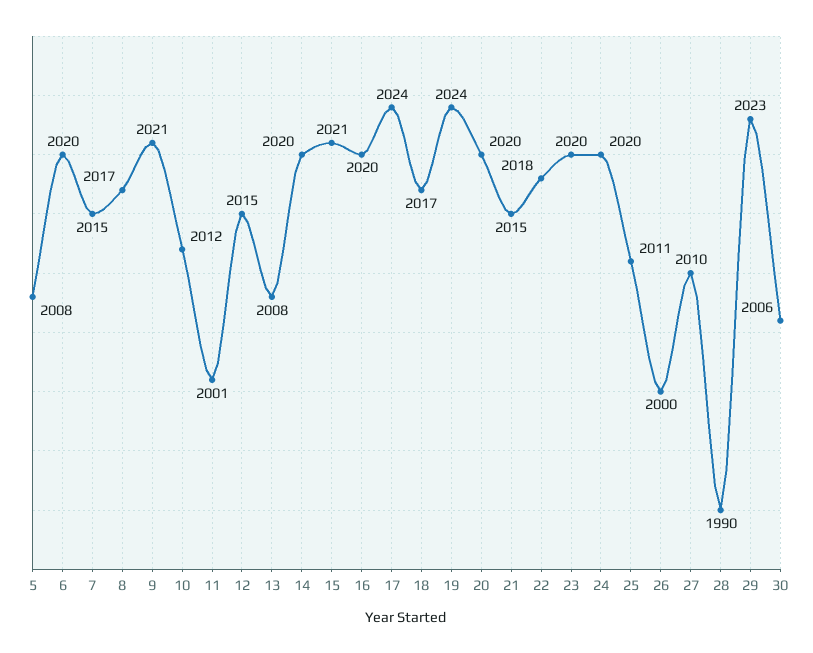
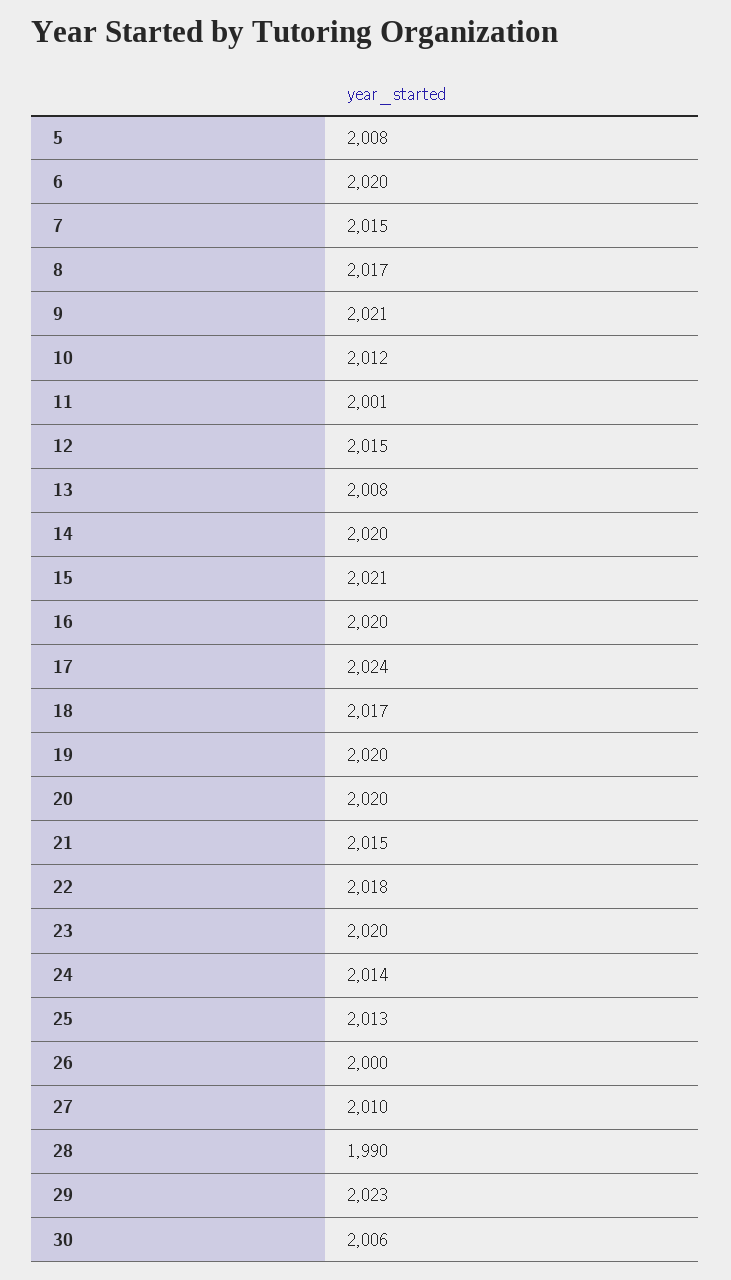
19: 2024 -> 2020
24: 2020 -> 2014
25: 2011 -> 2013

